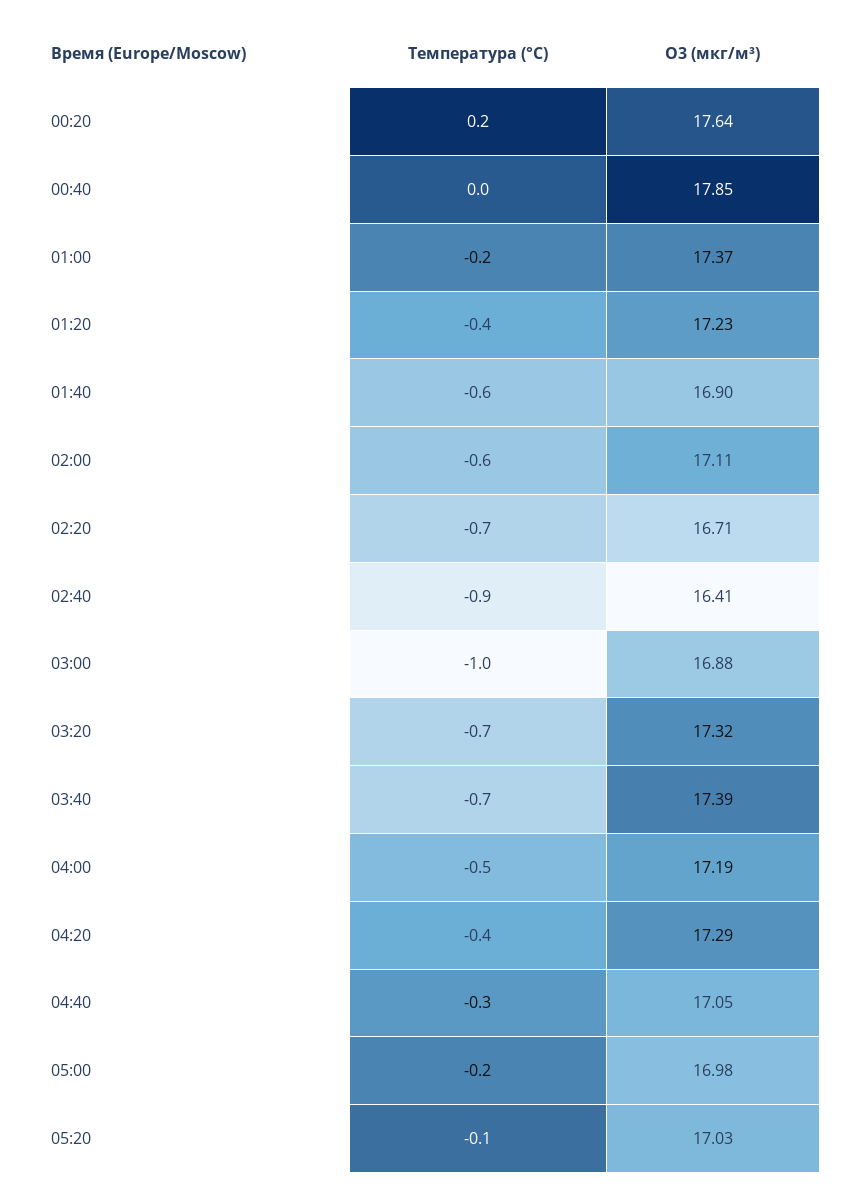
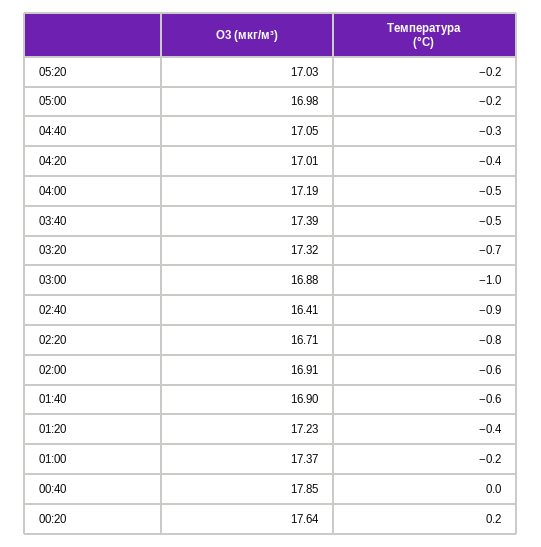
O3 (мкг/м³), 02:00: 17.11 -> 16.91
Температура (°C), 02:20: -0.7 -> -0.8
Температура (°C), 03:40: -0.7 -> -0.5
O3 (мкг/м³), 04:20: 17.29 -> 17.01
Температура (°C), 05:20: -0.1 -> -0.2

